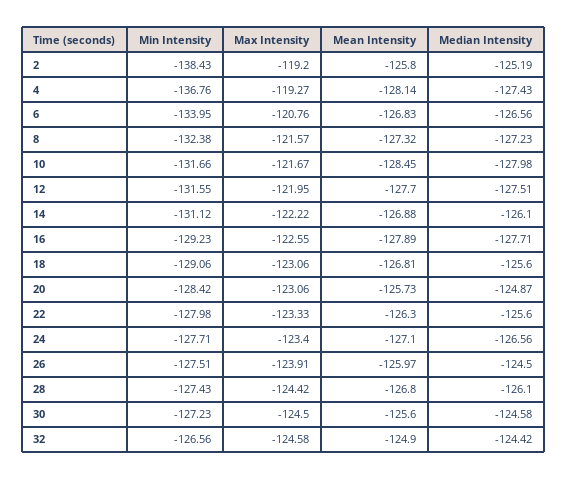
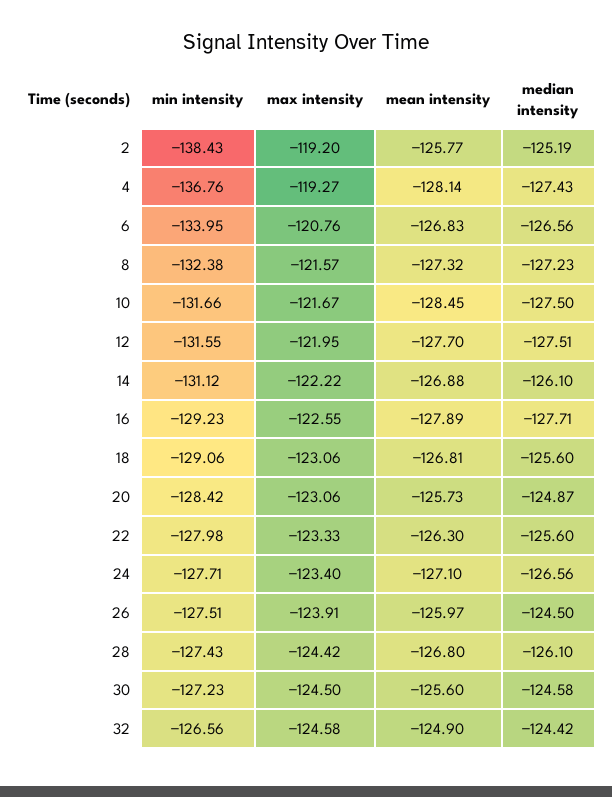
Mean Intensity, 2: -125.8 -> -125.77
Median Intensity, 10: -127.98 -> -127.5

